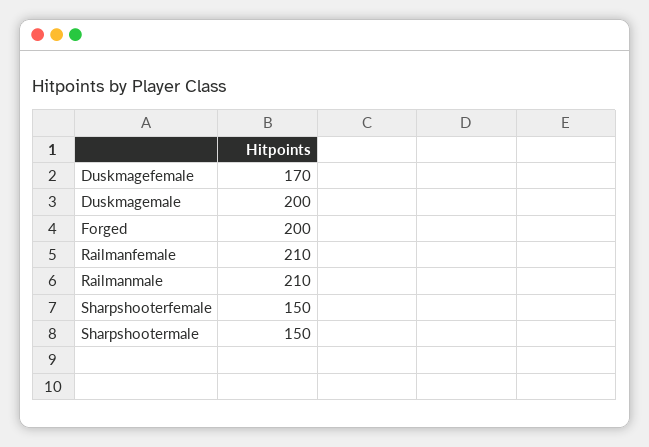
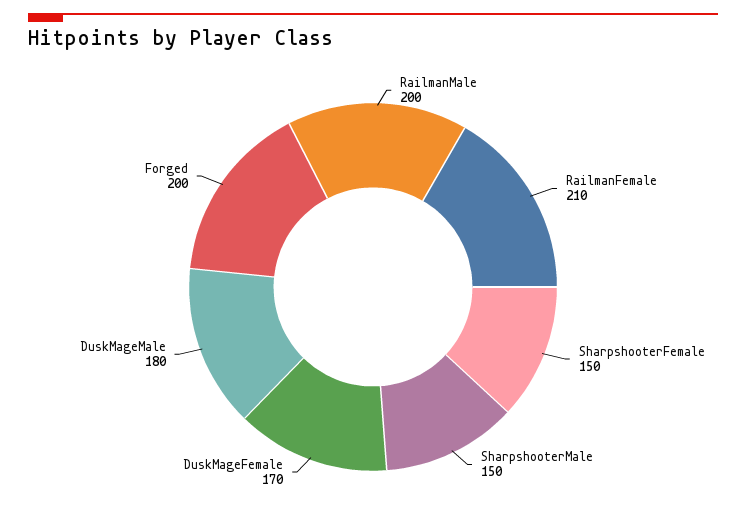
Duskmagemale: 200 -> 180
Railmanmale: 210 -> 200

